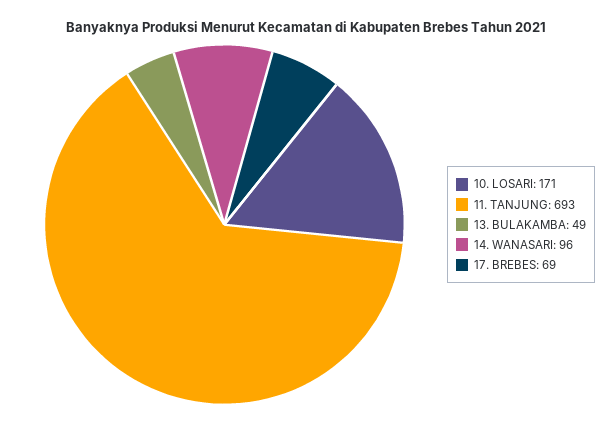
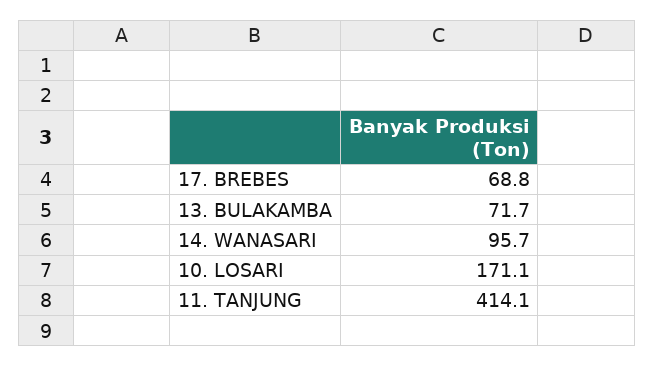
11. TANJUNG: 693 -> 414.1
13. BULAKAMBA: 49 -> 71.7

